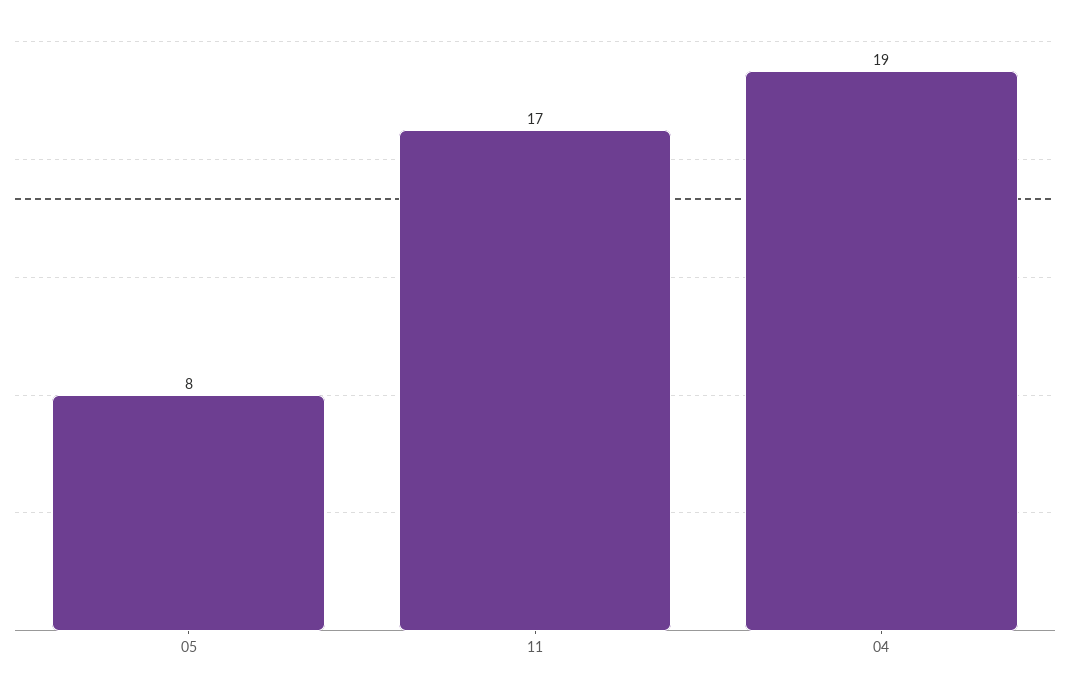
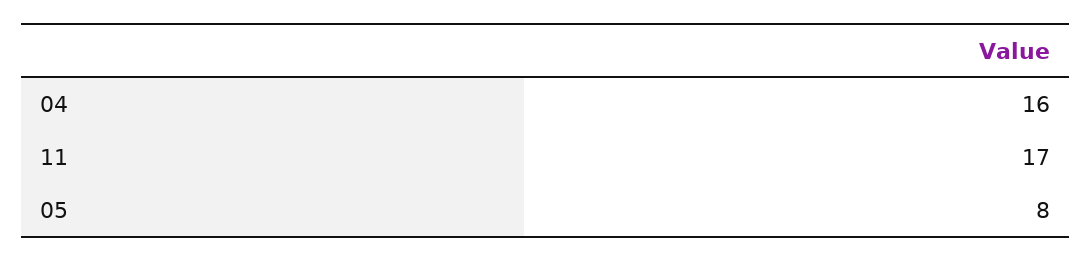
04: 19 -> 16

